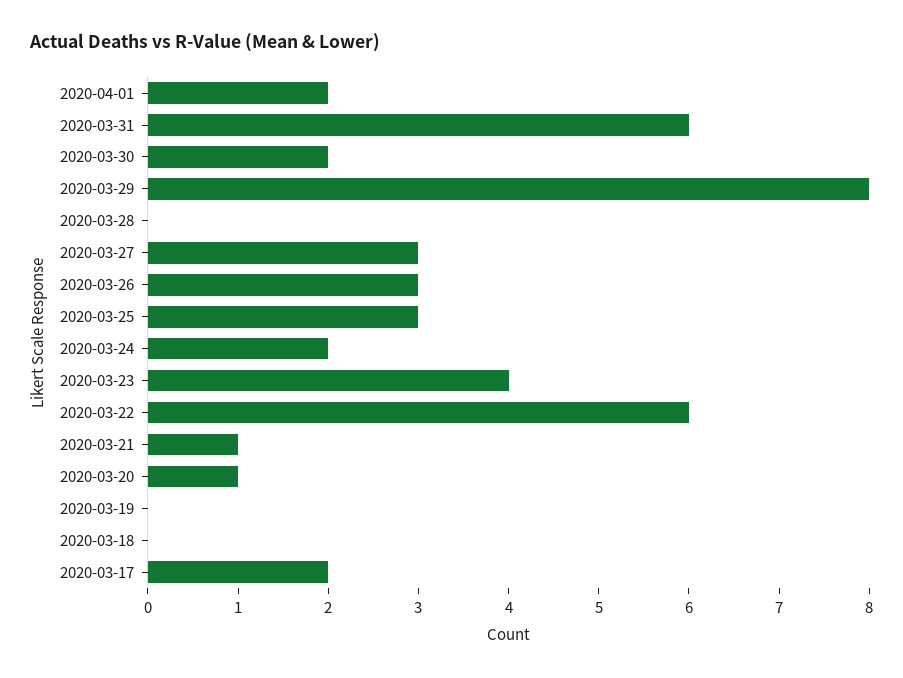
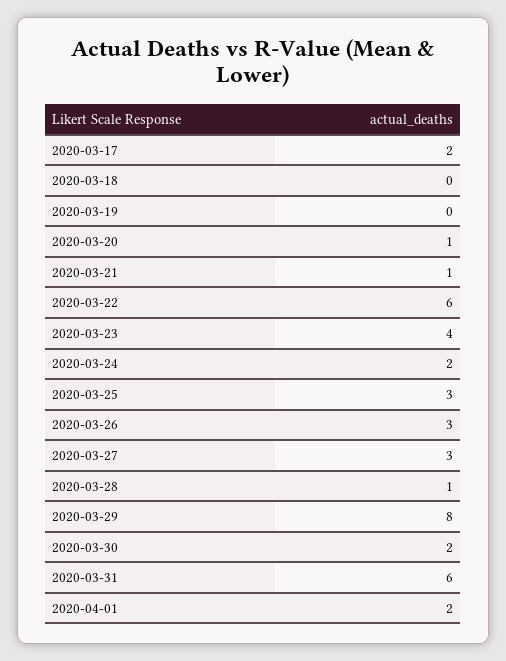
2020-03-28: 0 -> 1

